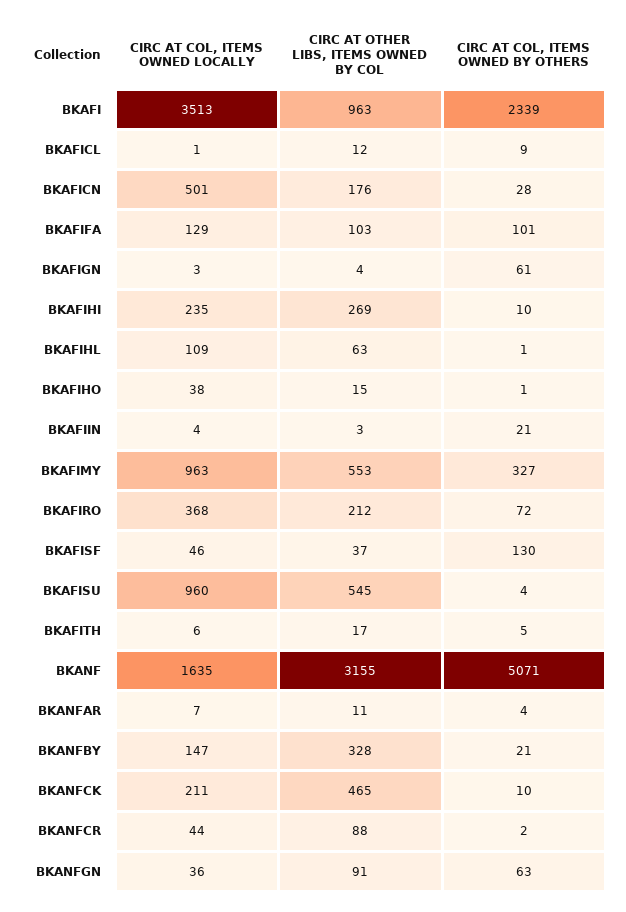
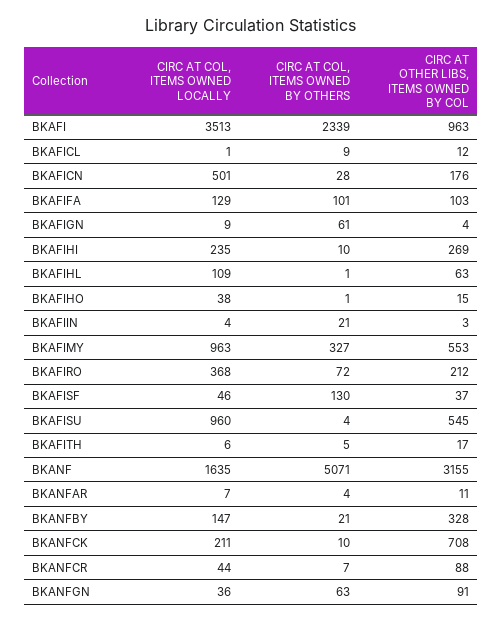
CIRC AT COL, ITEMS OWNED LOCALLY, BKAFIGN: 3 -> 9
CIRC AT OTHER LIBS, ITEMS OWNED BY COL, BKANFCK: 465 -> 708
CIRC AT COL, ITEMS OWNED BY OTHERS, BKANFCR: 2 -> 7

